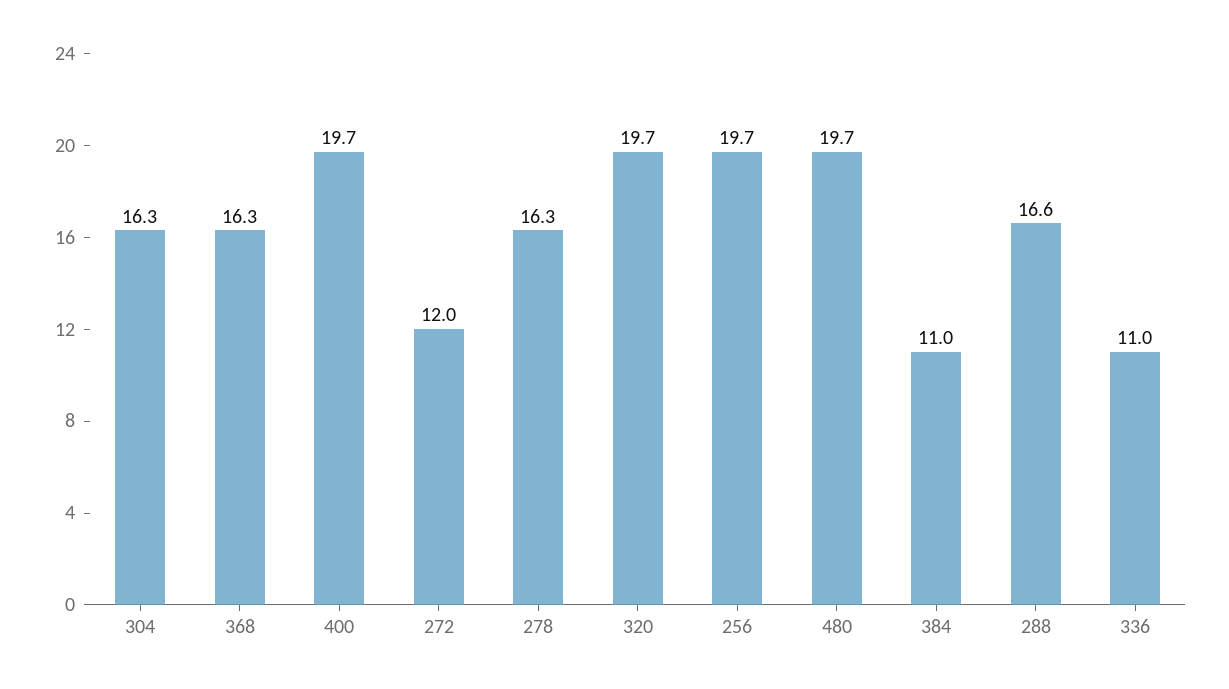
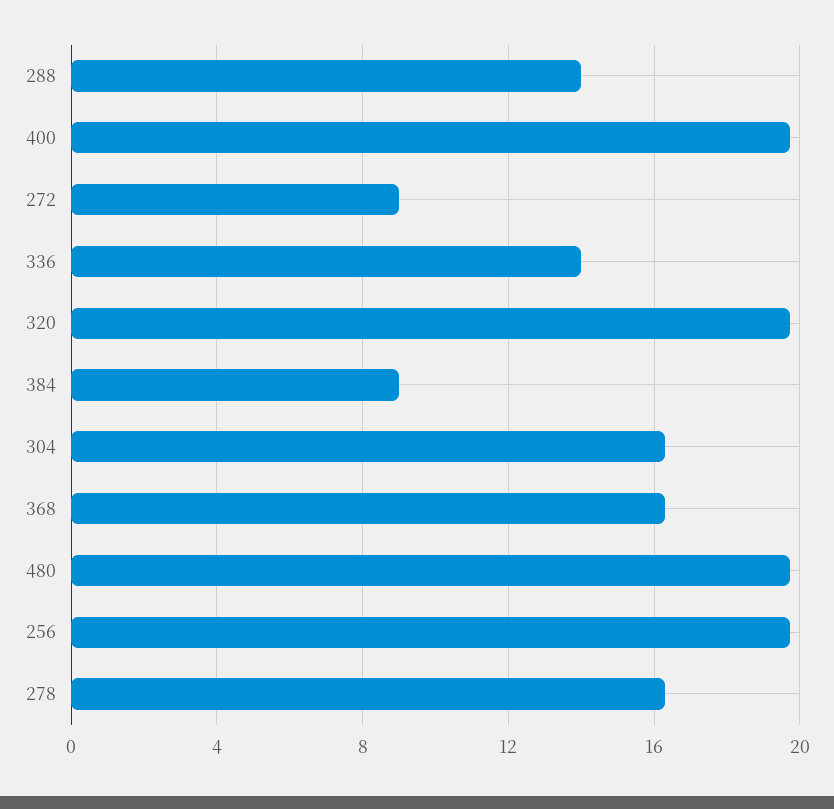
272: 12 -> 9
384: 11 -> 9
288: 16.6 -> 14
336: 11 -> 14

